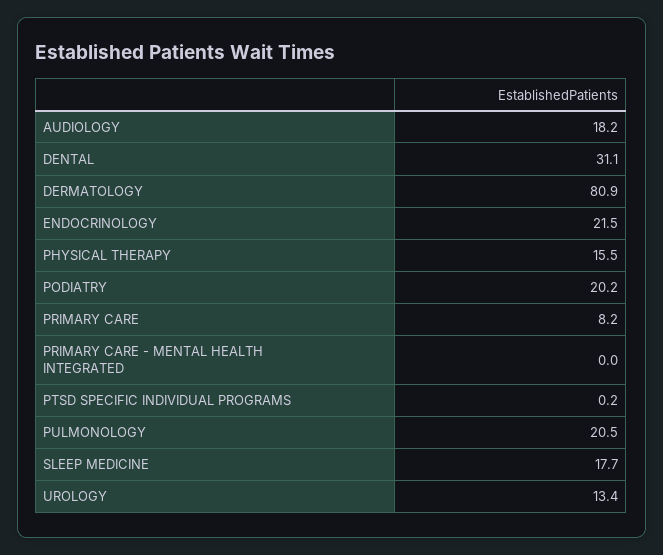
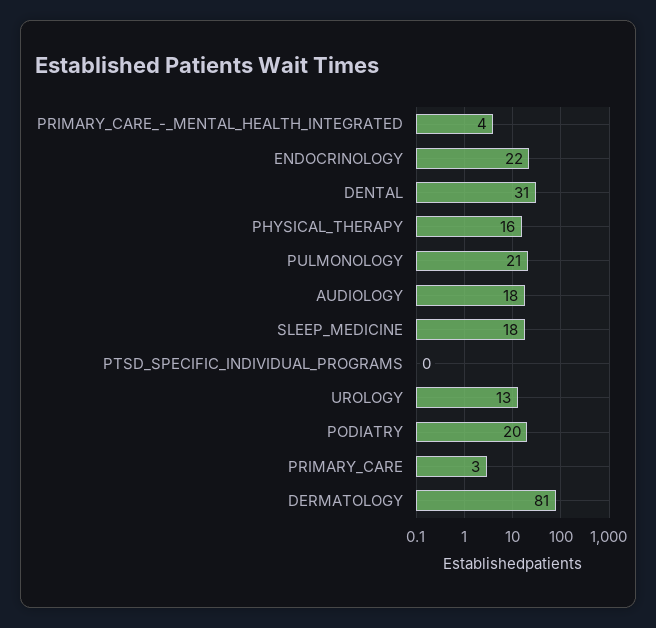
PRIMARY CARE: 8.2 -> 3
PRIMARY CARE - MENTAL HEALTH INTEGRATED: 0 -> 4

